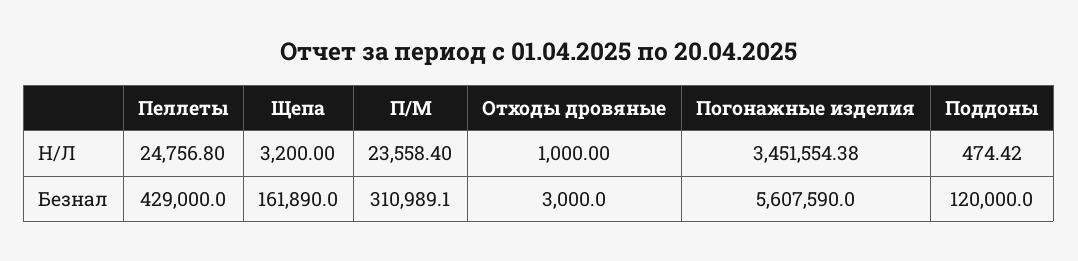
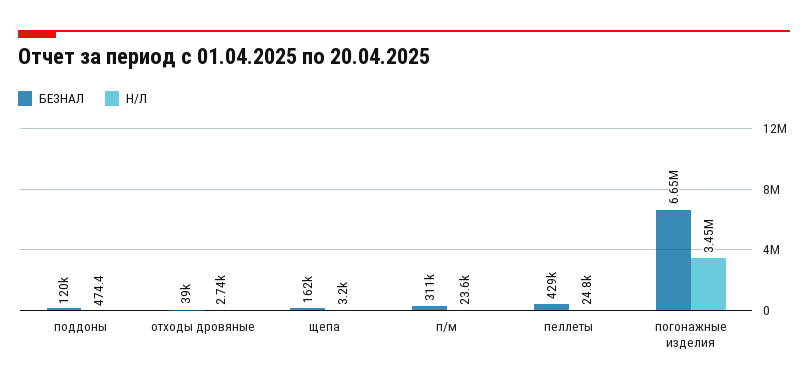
Н/Л, Отходы дровяные: 1000 -> 2740
Безнал, Отходы дровяные: 3000 -> 39000
Безнал, Погонажные изделия: 5607590 -> 6650000

